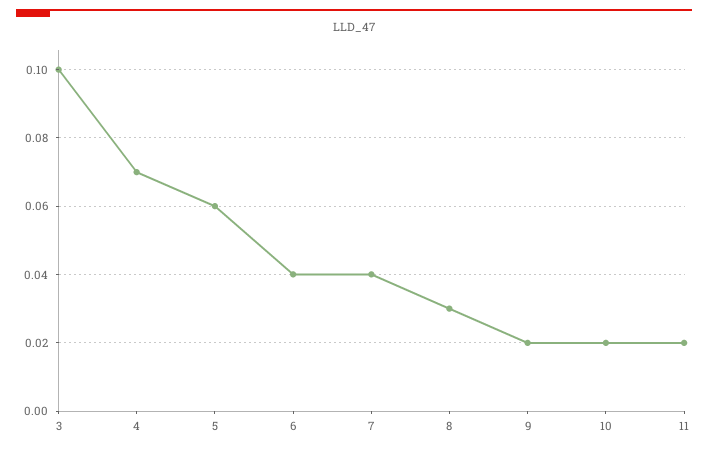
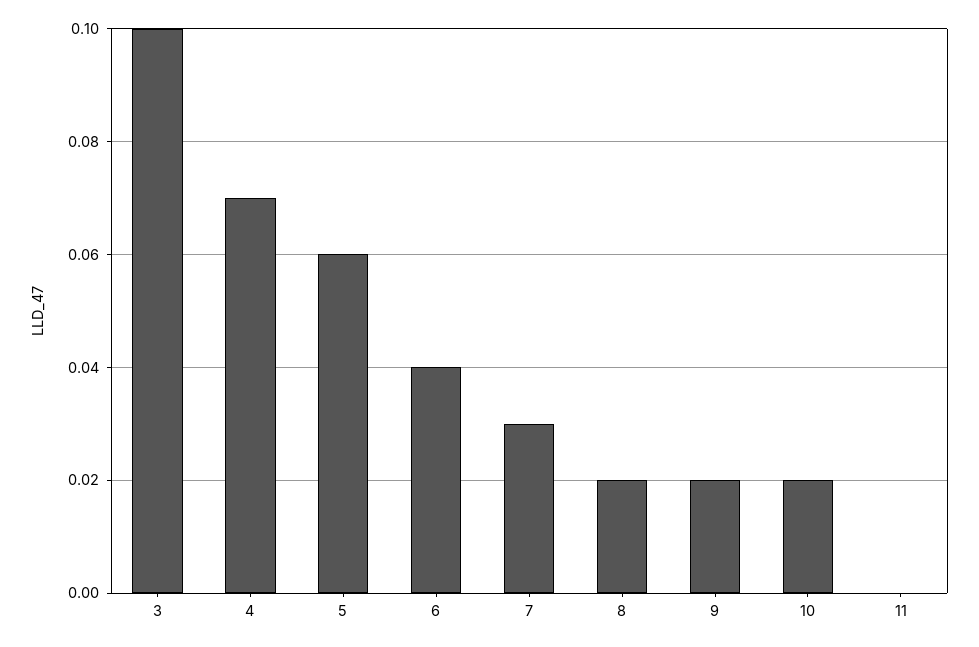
7: 0.04 -> 0.03
8: 0.03 -> 0.02
11: 0.02 -> 0

